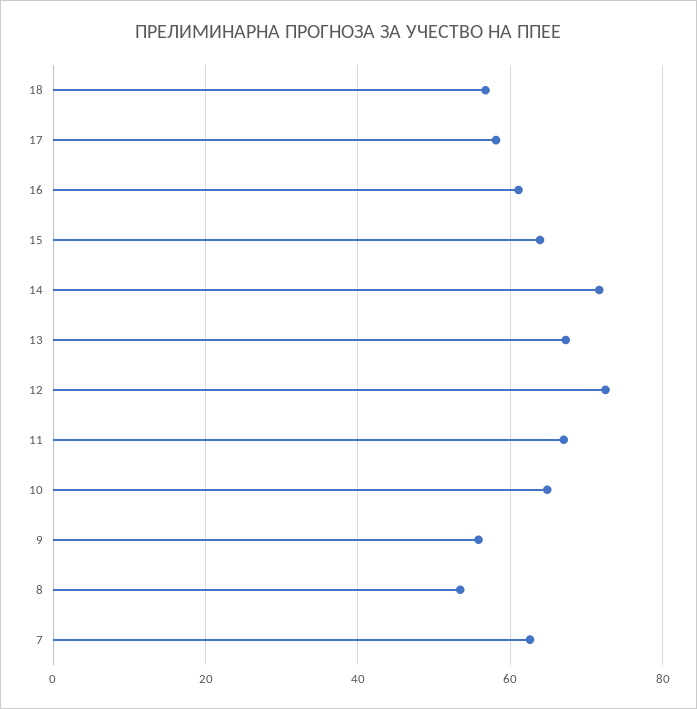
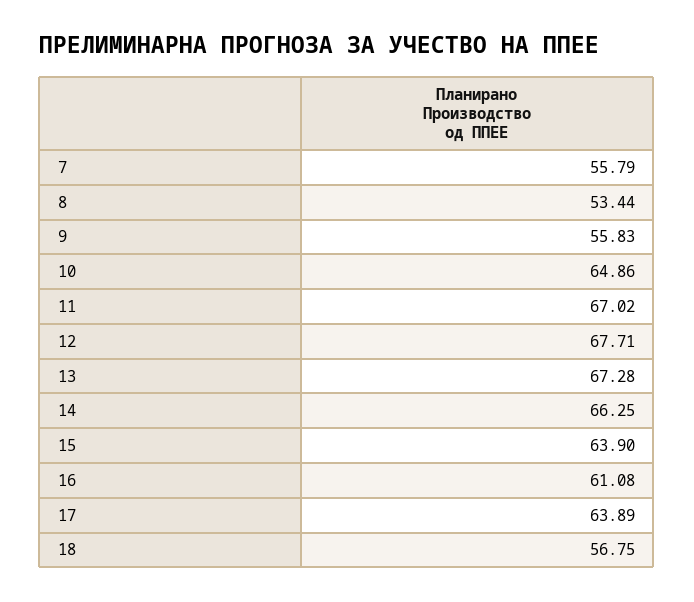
17: 58 -> 63.89
14: 72 -> 66.25
12: 72 -> 67.71
7: 62 -> 55.79

